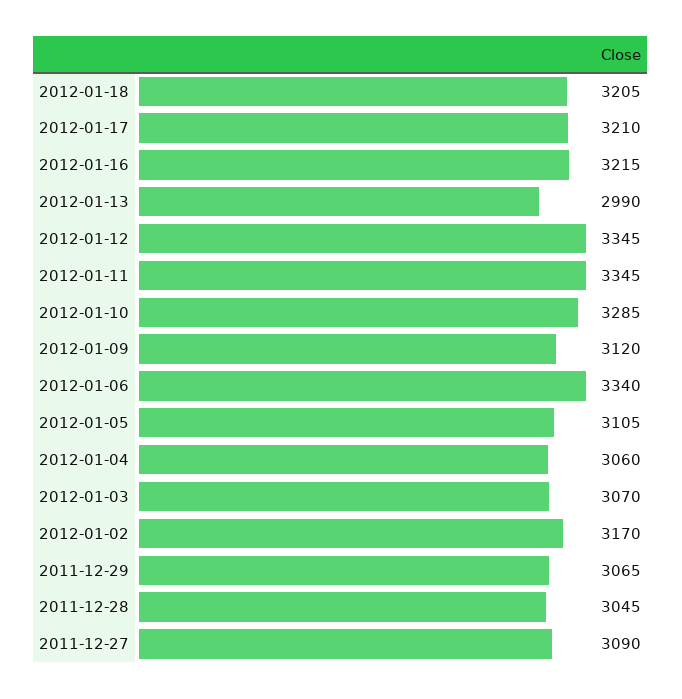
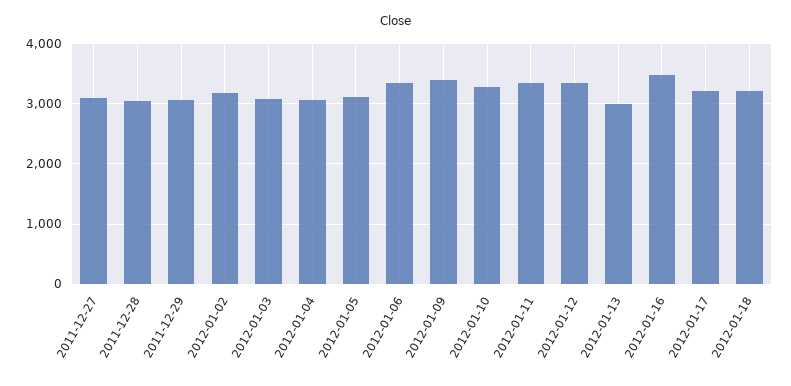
2012-01-16: 3215 -> 3500
2012-01-09: 3120 -> 3400

